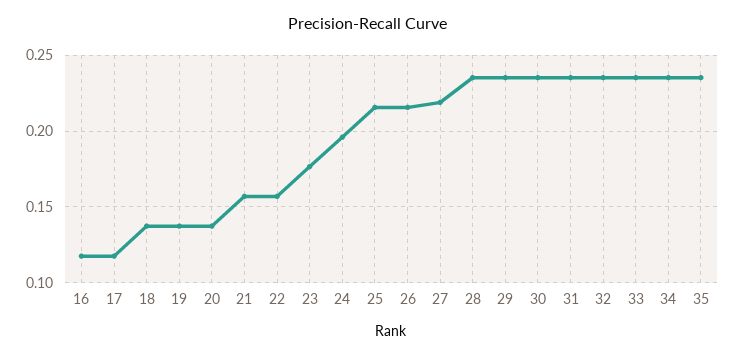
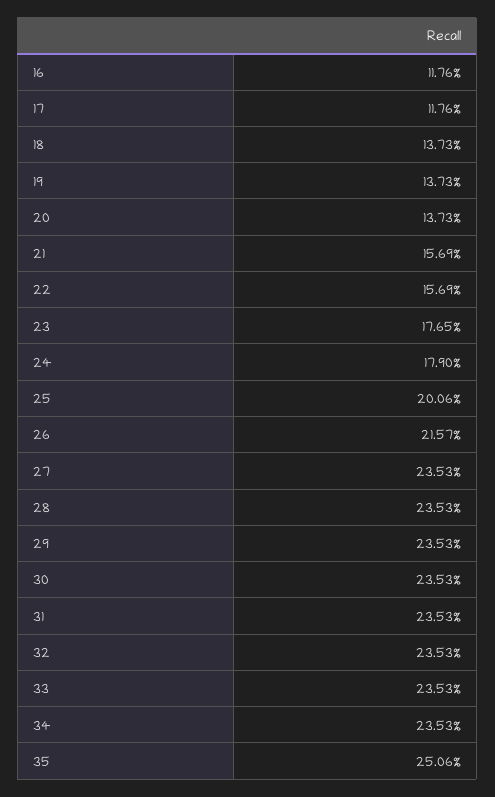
24: 0.195 -> 0.179
25: 0.215 -> 0.2006
27: 0.22 -> 0.2353
35: 0.235 -> 0.2506

